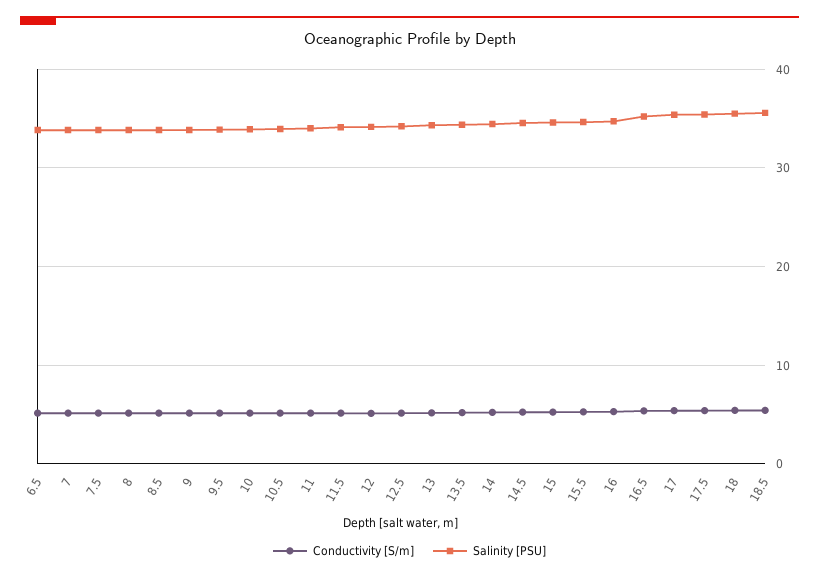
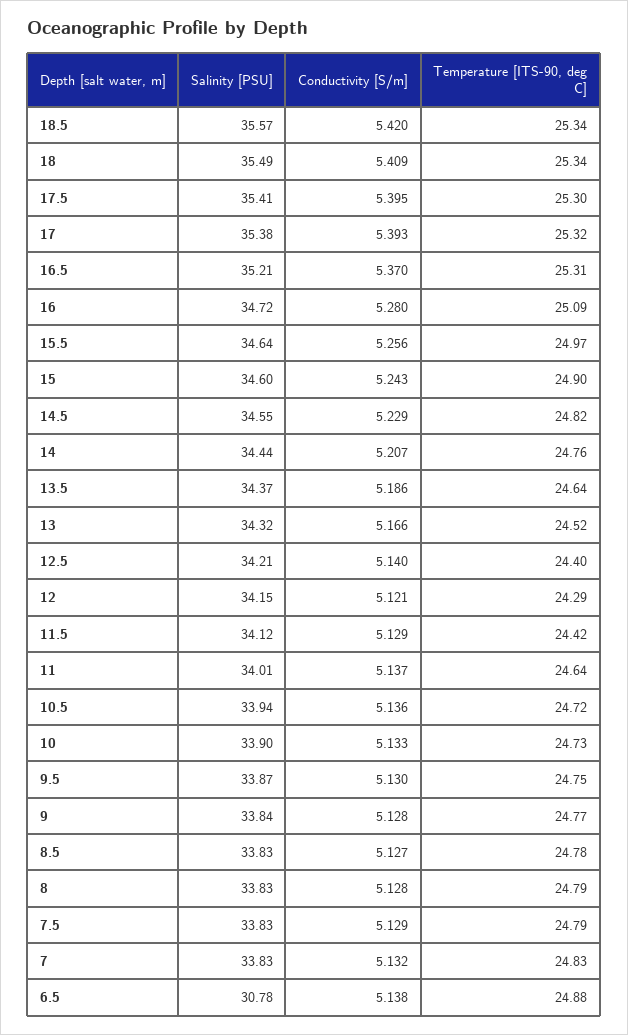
Salinity [PSU], 6.5: 34 -> 30.78
Temperature [ITS-90, deg C], 18.5: none -> 25.34
Temperature [ITS-90, deg C], 18: none -> 25.34
Temperature [ITS-90, deg C], 17.5: none -> 25.3
Temperature [ITS-90, deg C], 17: none -> 25.32
Temperature [ITS-90, deg C], 16.5: none -> 25.31
Temperature [ITS-90, deg C], 16: none -> 25.09
Temperature [ITS-90, deg C], 15.5: none -> 24.97
Temperature [ITS-90, deg C], 15: none -> 24.9
Temperature [ITS-90, deg C], 14.5: none -> 24.82
Temperature [ITS-90, deg C], 14: none -> 24.76
Temperature [ITS-90, deg C], 13.5: none -> 24.64
Temperature [ITS-90, deg C], 13: none -> 24.52
Temperature [ITS-90, deg C], 12.5: none -> 24.4
Temperature [ITS-90, deg C], 12: none -> 24.29
Temperature [ITS-90, deg C], 11.5: none -> 24.42
Temperature [ITS-90, deg C], 11: none -> 24.64
Temperature [ITS-90, deg C], 10.5: none -> 24.72
Temperature [ITS-90, deg C], 10: none -> 24.73
Temperature [ITS-90, deg C], 9.5: none -> 24.75
Temperature [ITS-90, deg C], 9: none -> 24.77
Temperature [ITS-90, deg C], 8.5: none -> 24.78
Temperature [ITS-90, deg C], 8: none -> 24.79
Temperature [ITS-90, deg C], 7.5: none -> 24.79
Temperature [ITS-90, deg C], 7: none -> 24.83
Temperature [ITS-90, deg C], 6.5: none -> 24.88

